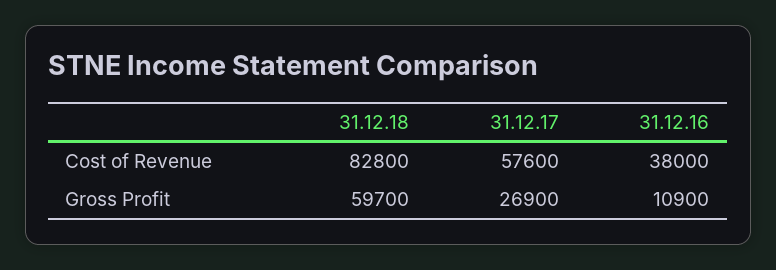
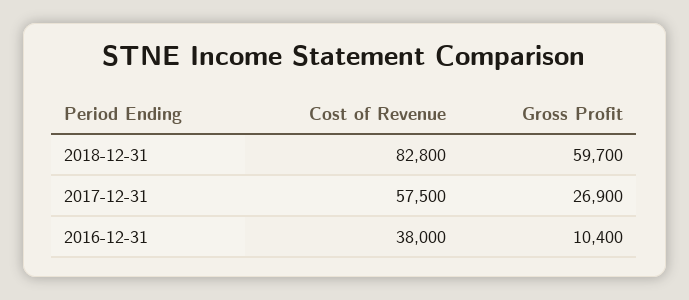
31.12.17, Cost of Revenue: 57600 -> 57500
31.12.16, Gross Profit: 10900 -> 10400

